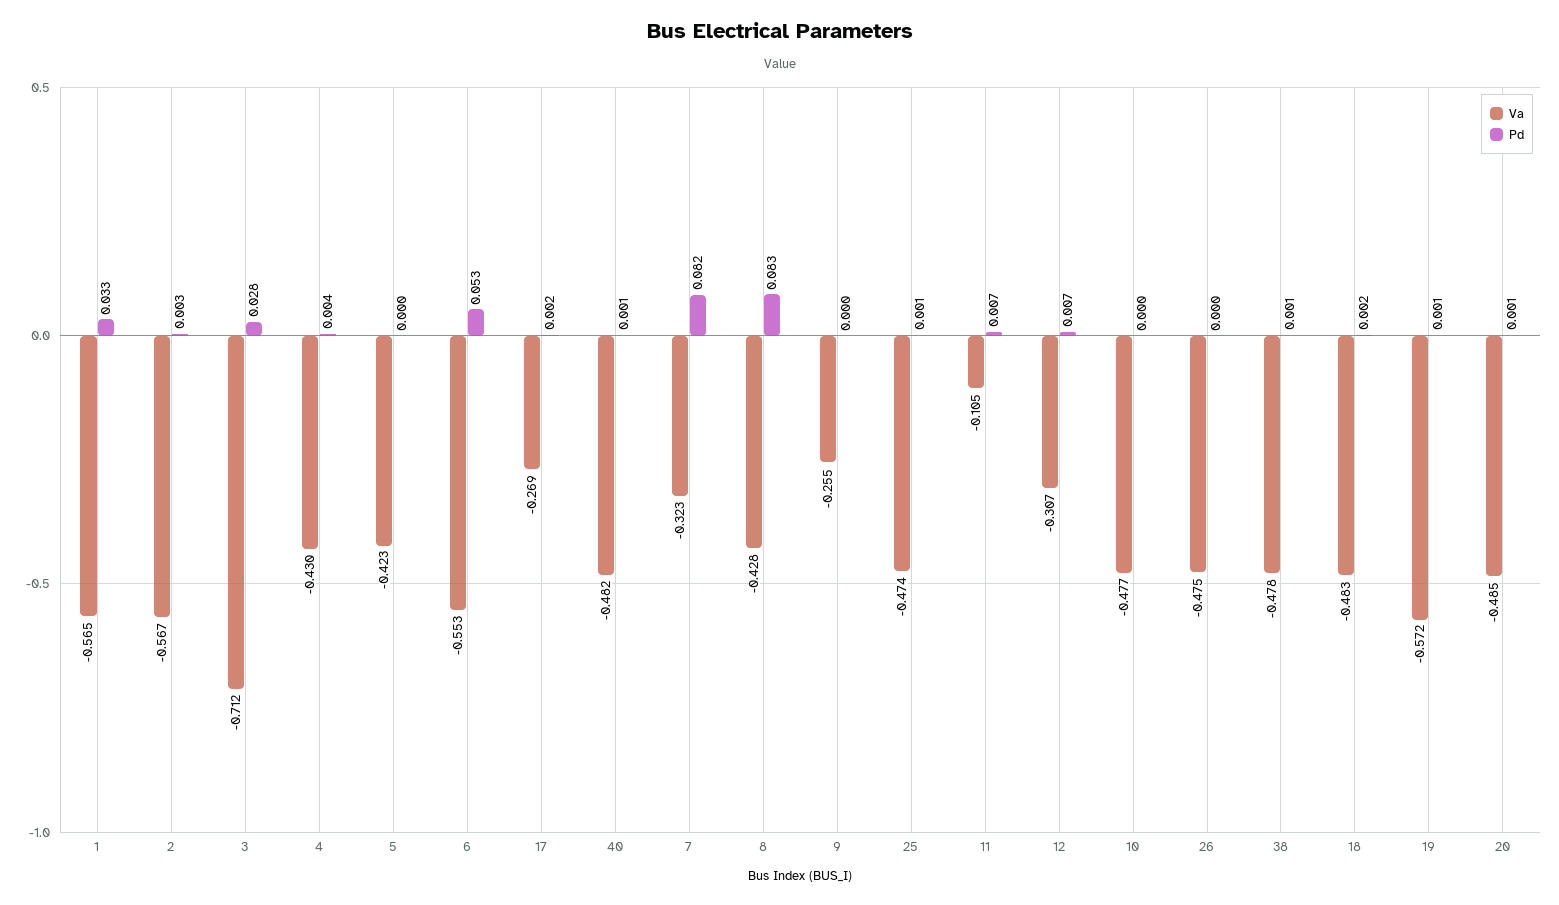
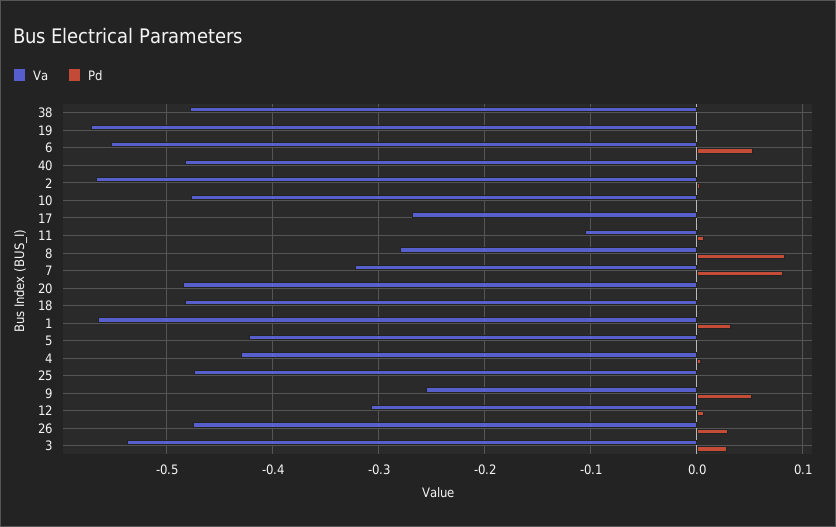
Va, 3: -0.712 -> -0.54
Va, 8: -0.428 -> -0.28
Pd, 9: 0 -> 0.05
Pd, 26: 0 -> 0.03

